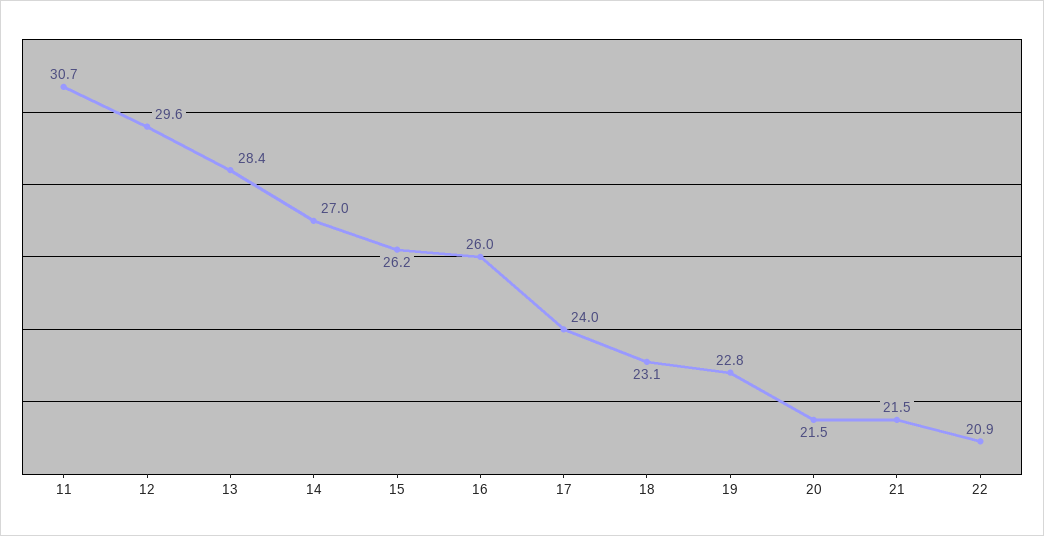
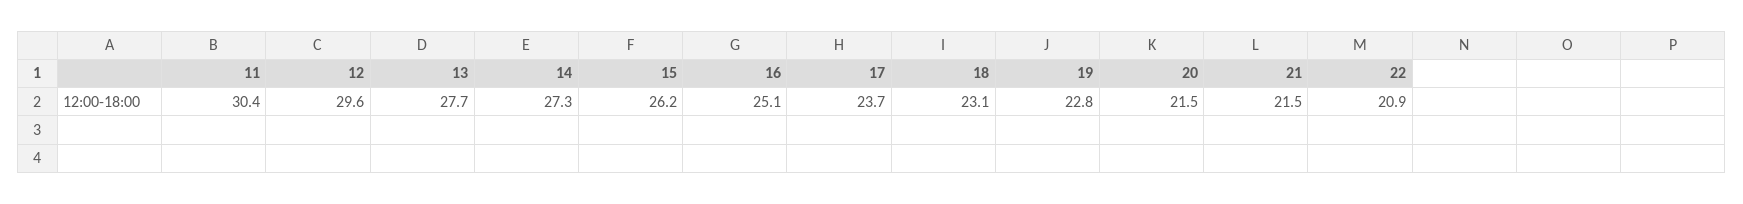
11: 30.7 -> 30.4
13: 28.4 -> 27.7
14: 27 -> 27.3
16: 26 -> 25.1
17: 24 -> 23.7

